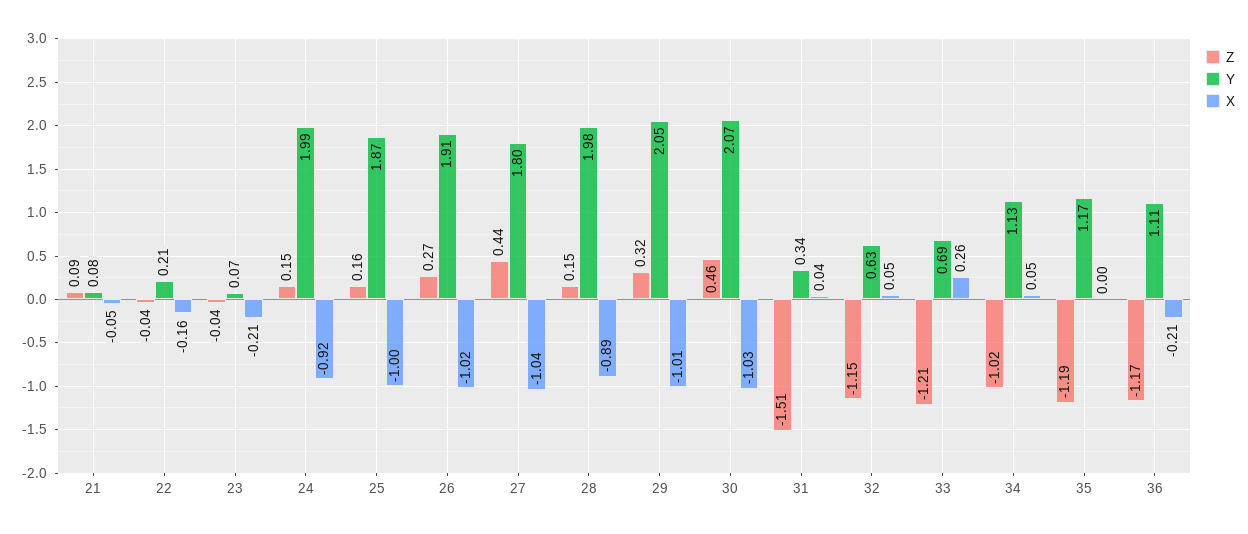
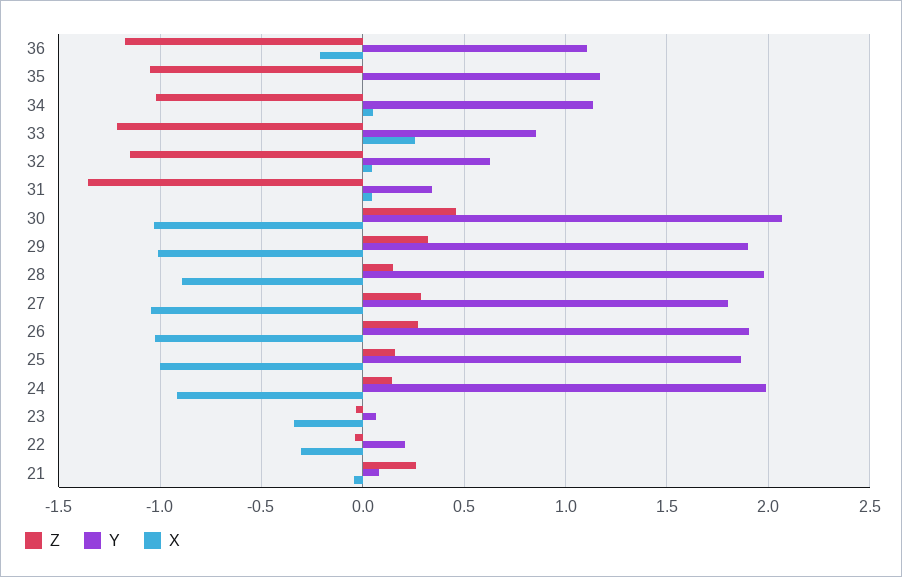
Z, 21: 0.09 -> 0.25
X, 22: -0.16 -> -0.3
X, 23: -0.21 -> -0.35
Z, 27: 0.44 -> 0.3
Y, 29: 2.05 -> 1.9
Z, 31: -1.51 -> -1.35
Y, 33: 0.69 -> 0.85
Z, 35: -1.19 -> -1.05

